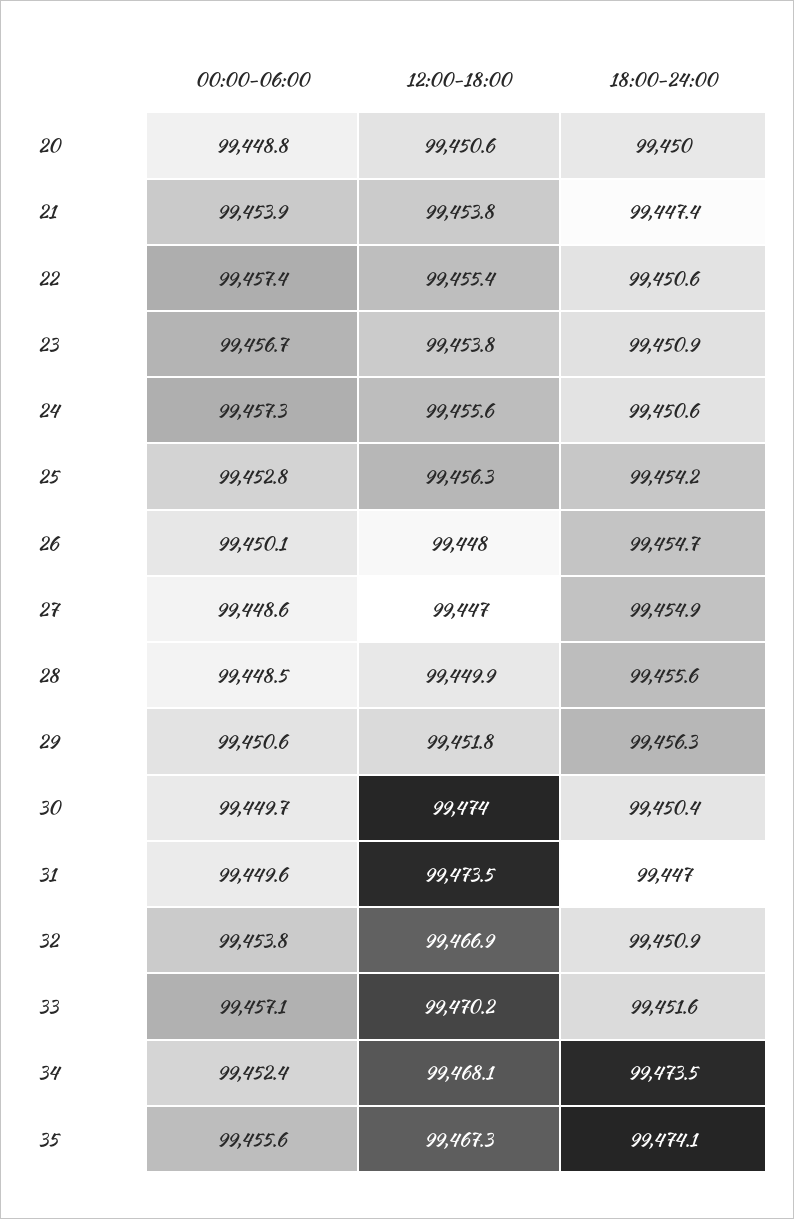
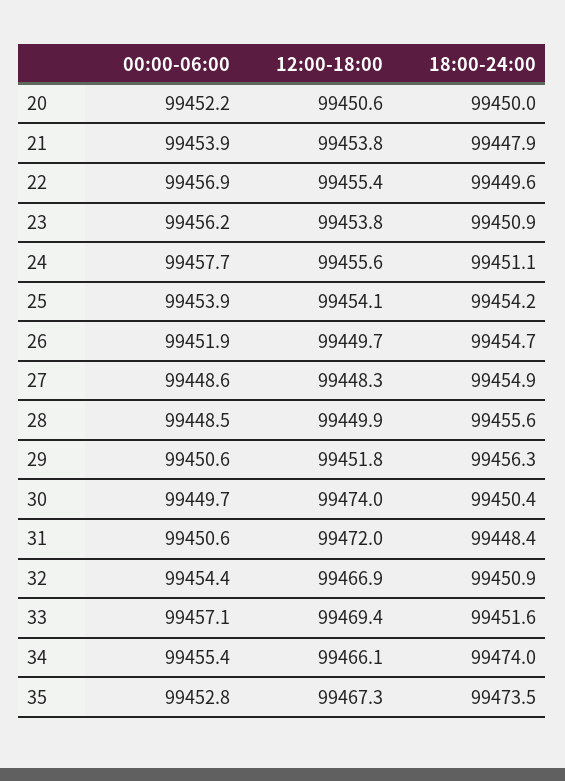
00:00-06:00, 20: 99448.8 -> 99452.2
18:00-24:00, 21: 99447.4 -> 99447.9
00:00-06:00, 22: 99457.4 -> 99456.9
18:00-24:00, 22: 99450.6 -> 99449.6
00:00-06:00, 23: 99456.7 -> 99456.2
00:00-06:00, 24: 99457.3 -> 99457.7
18:00-24:00, 24: 99450.6 -> 99451.1
00:00-06:00, 25: 99452.8 -> 99453.9
12:00-18:00, 25: 99456.3 -> 99454.1
00:00-06:00, 26: 99450.1 -> 99451.9
12:00-18:00, 26: 99448 -> 99449.7
12:00-18:00, 27: 99447 -> 99448.3
00:00-06:00, 31: 99449.6 -> 99450.6
12:00-18:00, 31: 99473.5 -> 99472
18:00-24:00, 31: 99447 -> 99448.4
00:00-06:00, 32: 99453.8 -> 99454.4
12:00-18:00, 33: 99470.2 -> 99469.4
00:00-06:00, 34: 99452.4 -> 99455.4
12:00-18:00, 34: 99468.1 -> 99466.1
18:00-24:00, 34: 99473.5 -> 99474
00:00-06:00, 35: 99455.6 -> 99452.8
18:00-24:00, 35: 99474.1 -> 99473.5

